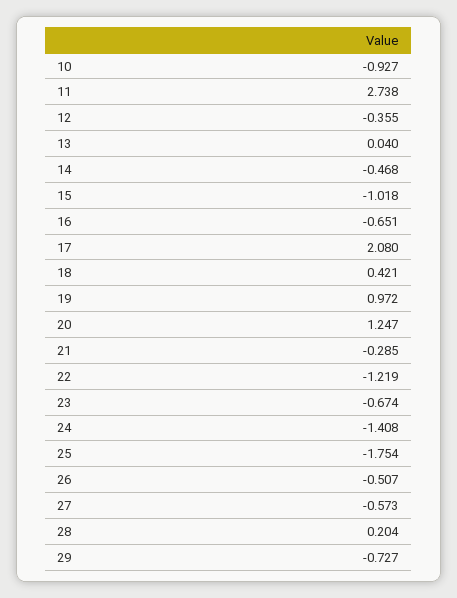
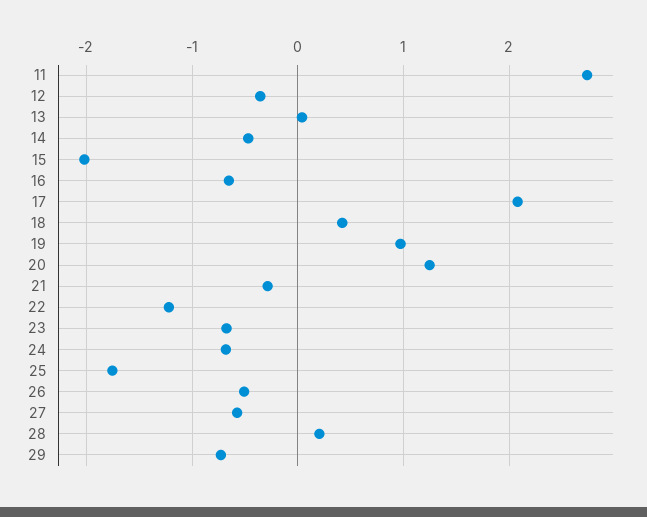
10: -0.927 -> none
15: -1.018 -> -2
24: -1.408 -> -0.7

